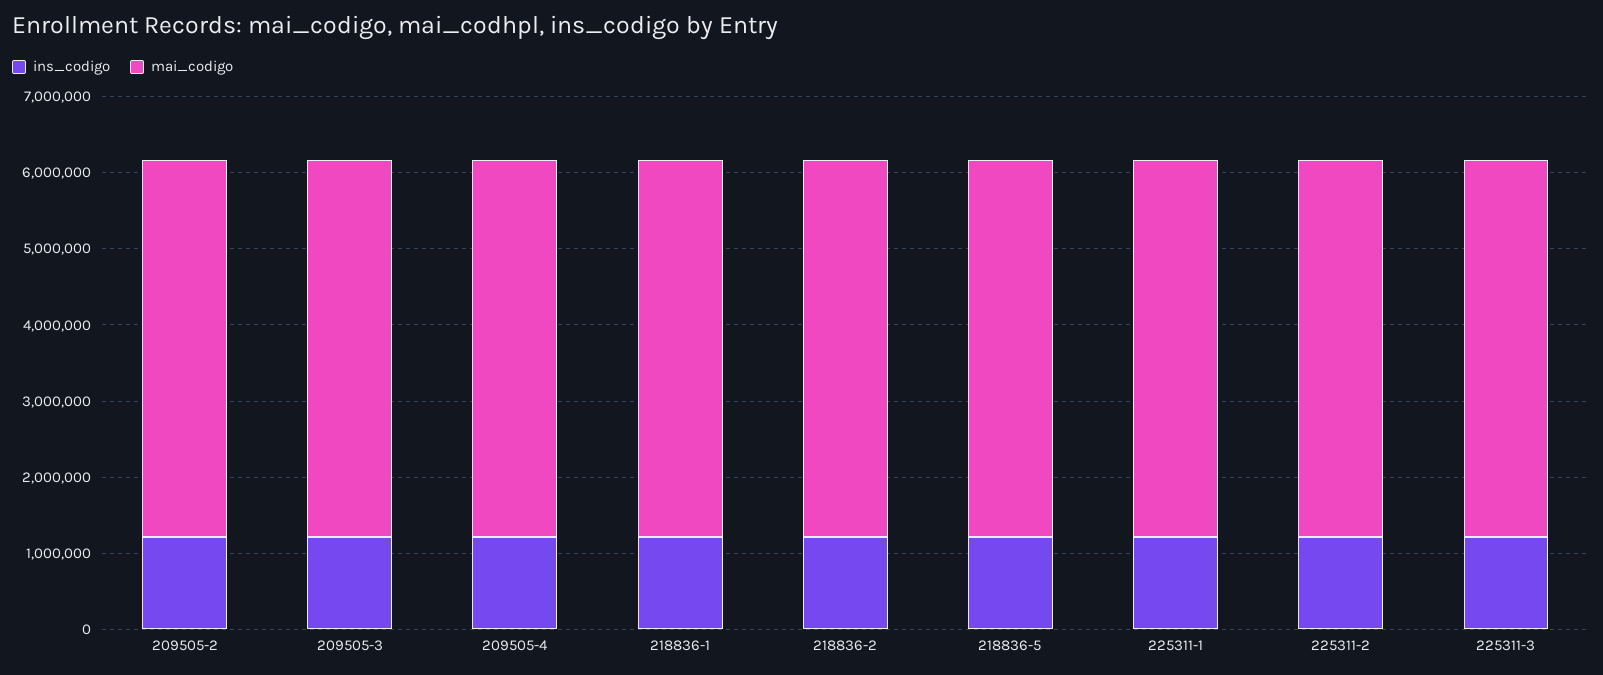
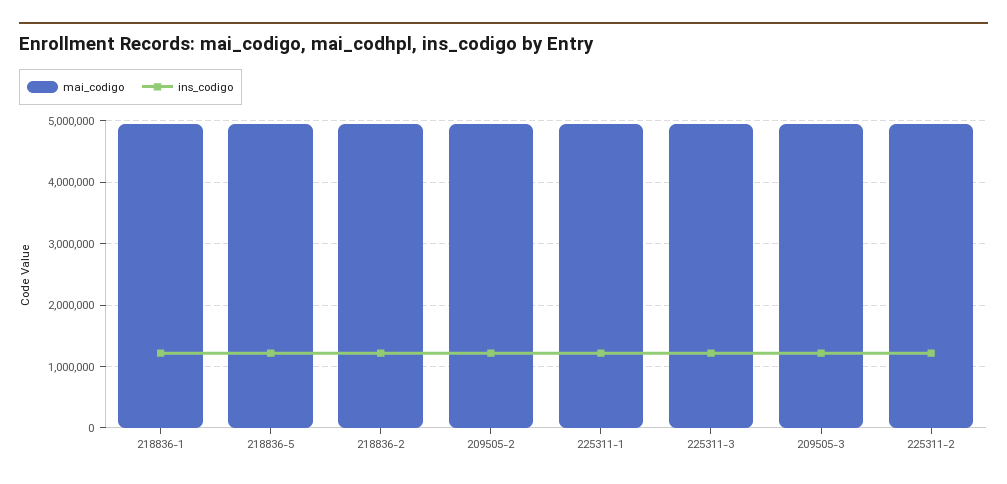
ins_codigo, 209505-4: 1200000 -> none
mai_codigo, 209505-4: 5000000 -> none

